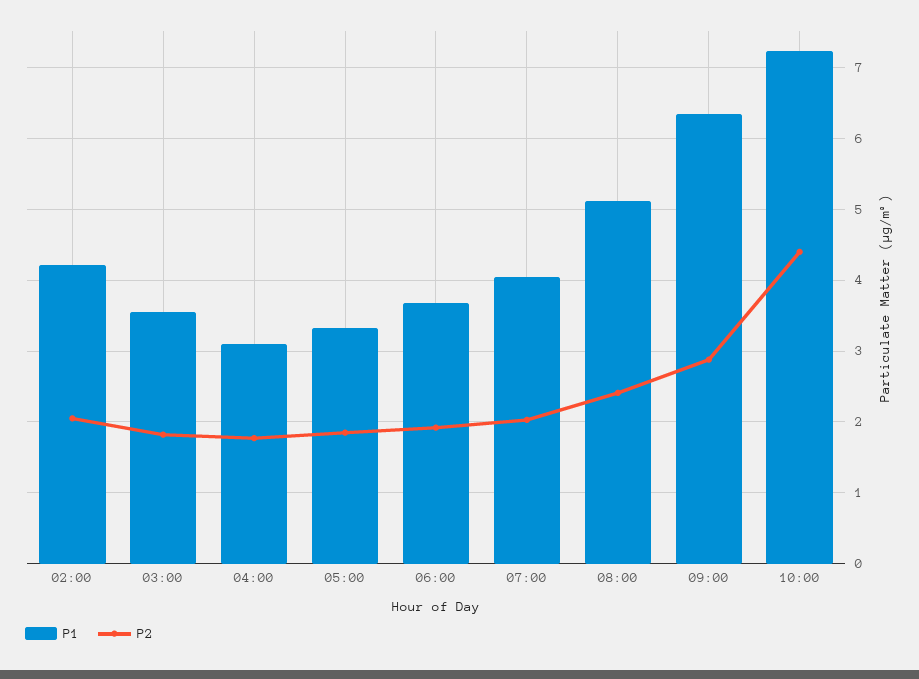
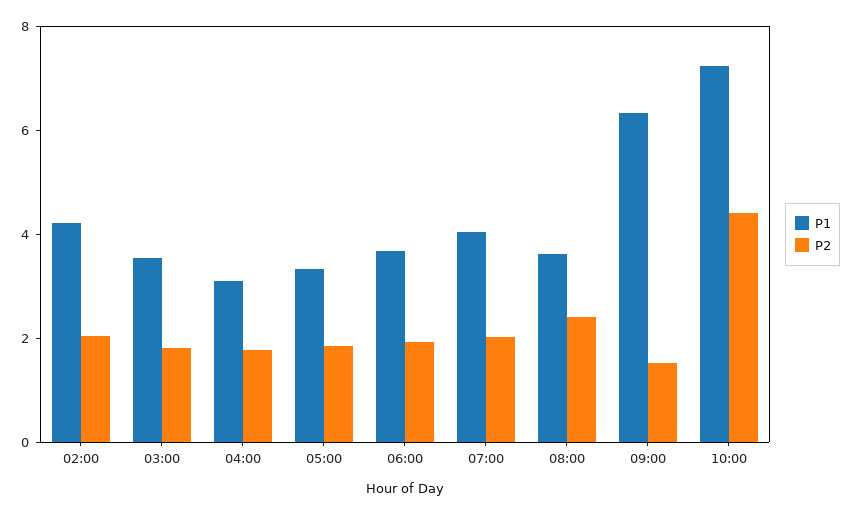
P1, 08:00: 5.1 -> 3.5
P2, 09:00: 2.9 -> 1.5

